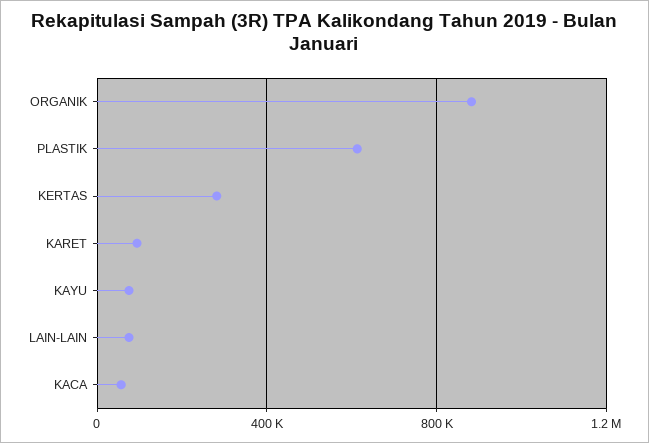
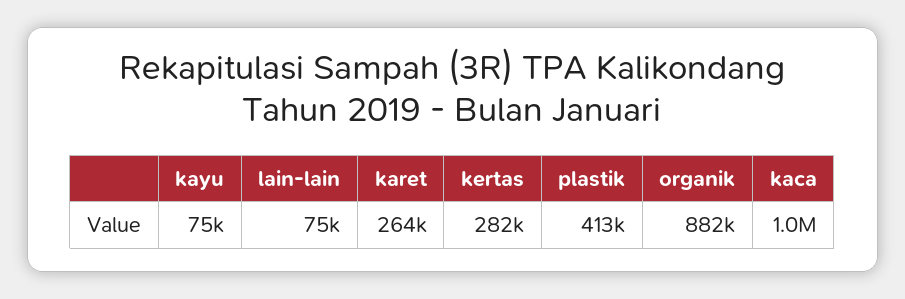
PLASTIK: 600000 -> 413000
KARET: 100000 -> 264000
KACA: 50000 -> 1000000

